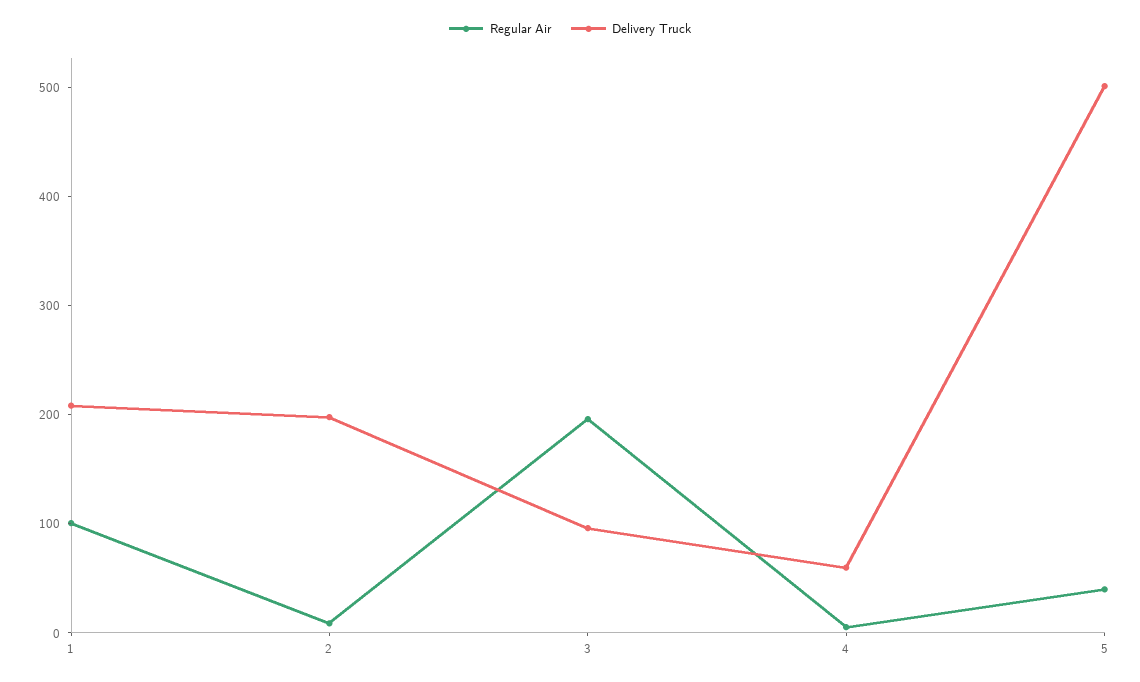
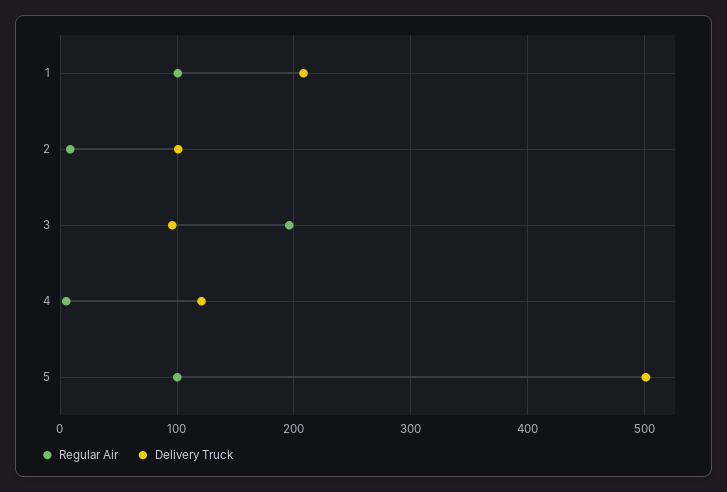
Delivery Truck, 2: 200 -> 100
Delivery Truck, 4: 60 -> 120
Regular Air, 5: 40 -> 100

